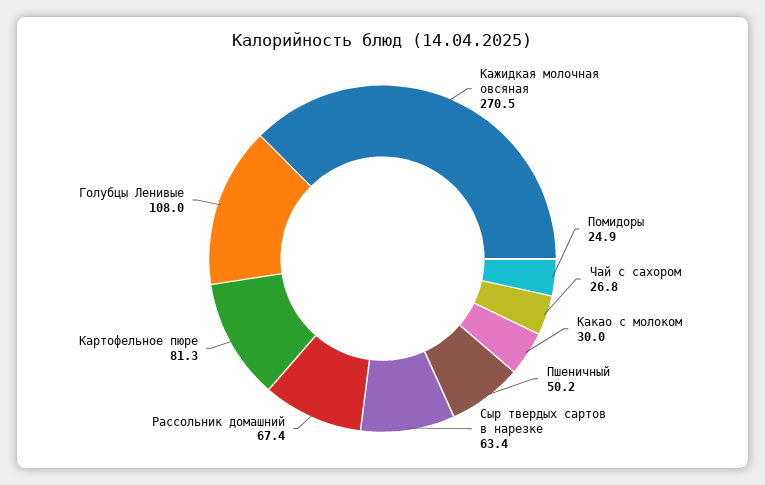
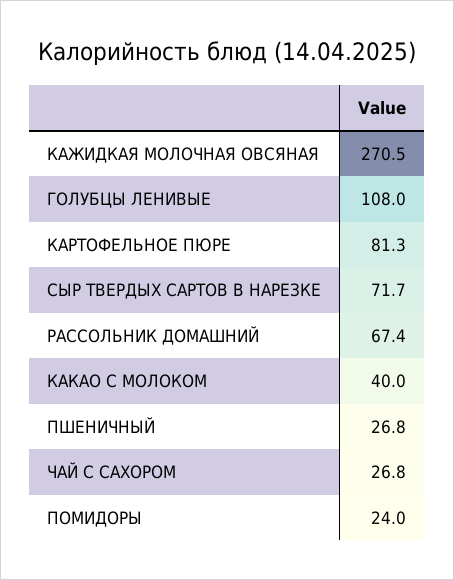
Помидоры: 24.9 -> 24
Какао с молоком: 30 -> 40
Пшеничный: 50.2 -> 26.8
Сыр твердых сартов в нарезке: 63.4 -> 71.7

